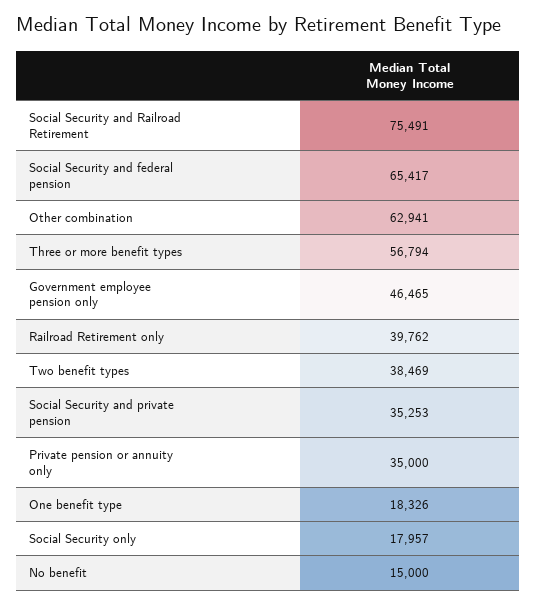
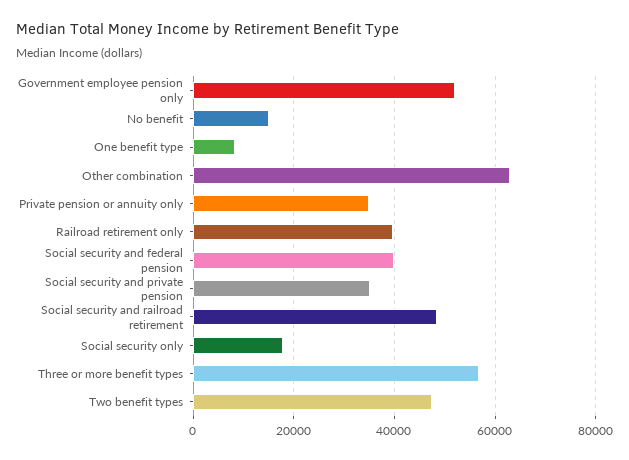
Social Security and Railroad Retirement: 75491 -> 48000
Social Security and federal pension: 65417 -> 40000
Government employee pension only: 46465 -> 52000
Two benefit types: 38469 -> 48000
One benefit type: 18326 -> 8000

